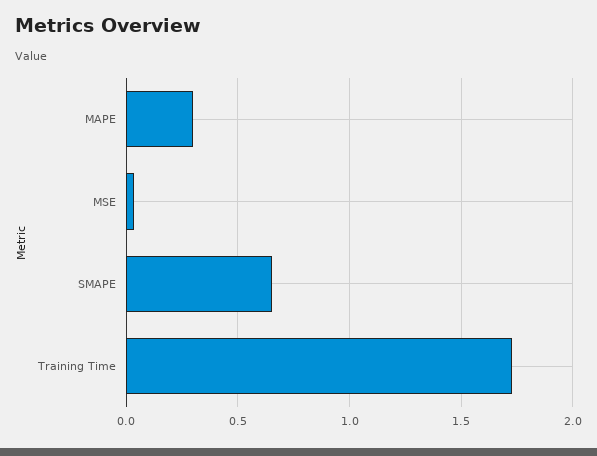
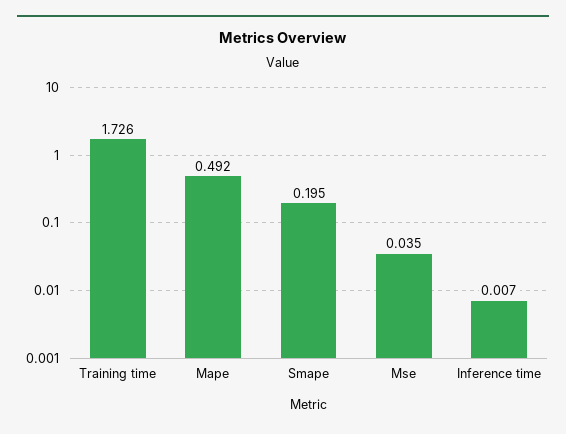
MAPE: 0.3 -> 0.492
SMAPE: 0.65 -> 0.195
Inference time: none -> 0.007

